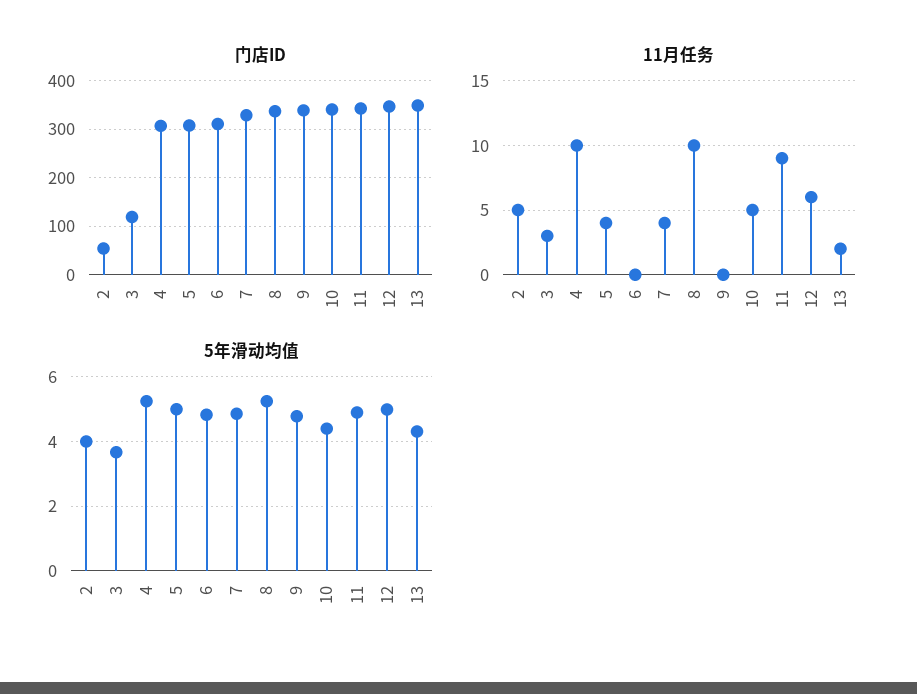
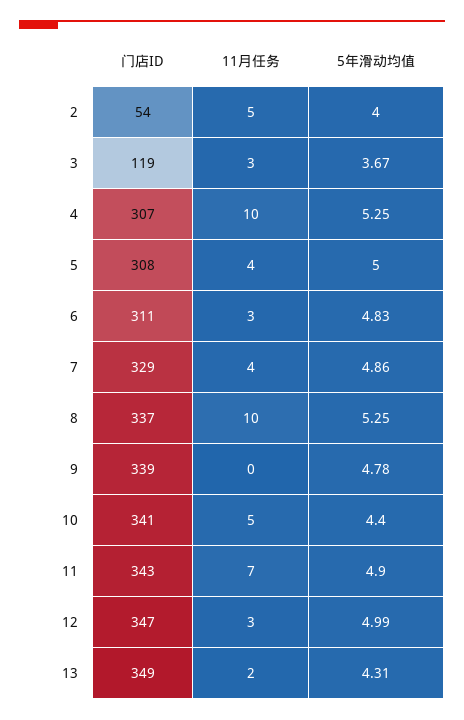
11月任务, 6: 0 -> 3
11月任务, 11: 9 -> 7
11月任务, 12: 6 -> 3

